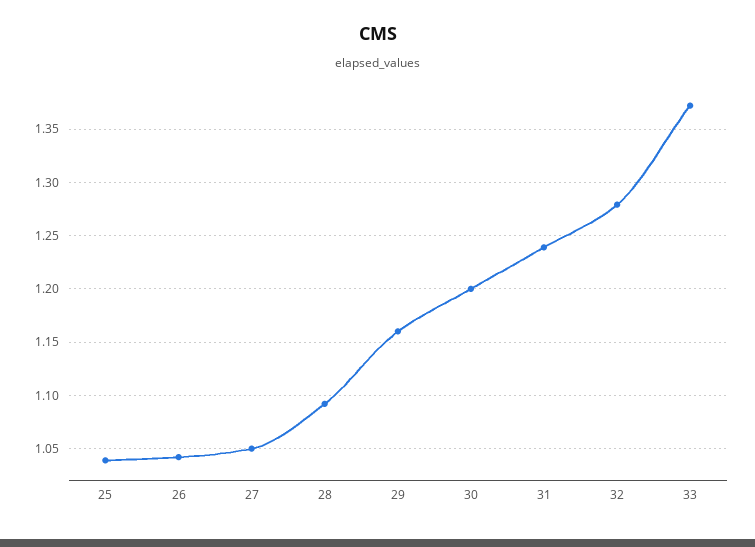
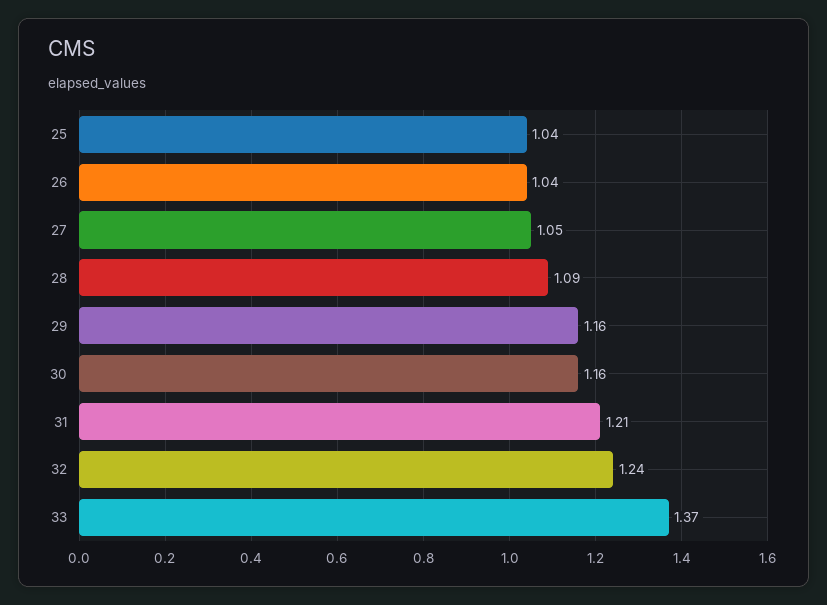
30: 1.2 -> 1.16
31: 1.24 -> 1.21
32: 1.28 -> 1.24

